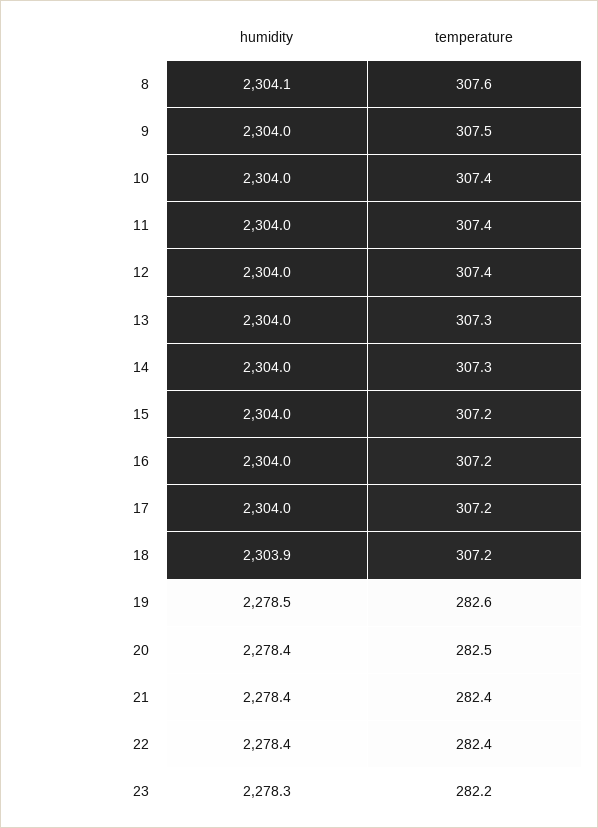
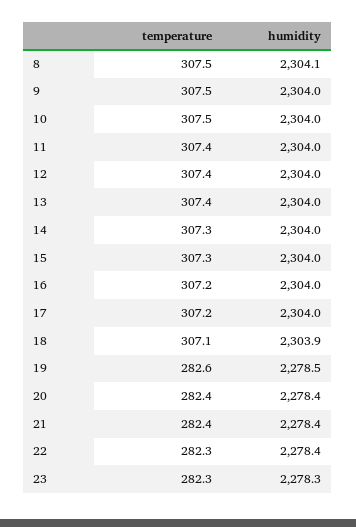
temperature, 8: 307.6 -> 307.5
temperature, 10: 307.4 -> 307.5
temperature, 13: 307.3 -> 307.4
temperature, 15: 307.2 -> 307.3
temperature, 18: 307.2 -> 307.1
temperature, 20: 282.5 -> 282.4
temperature, 22: 282.4 -> 282.3
temperature, 23: 282.2 -> 282.3

